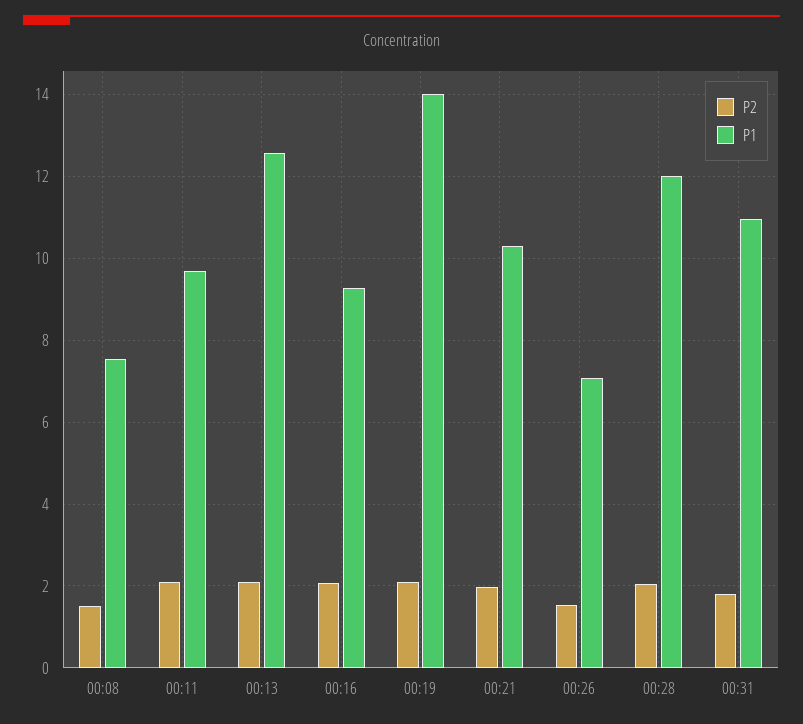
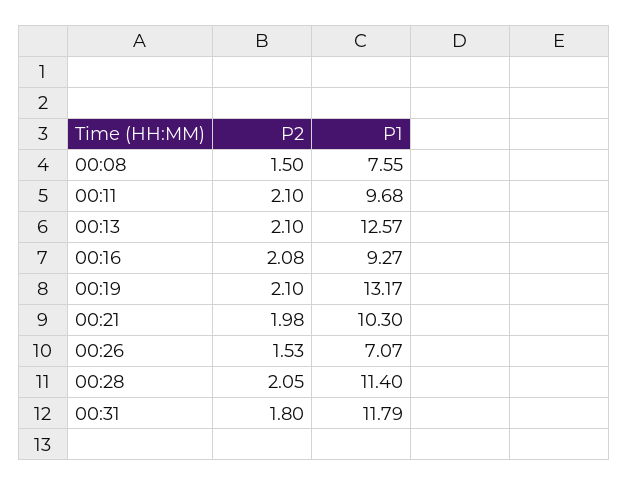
P1, 00:19: 14 -> 13.17
P1, 00:28: 12 -> 11.4
P1, 00:31: 11 -> 11.79

